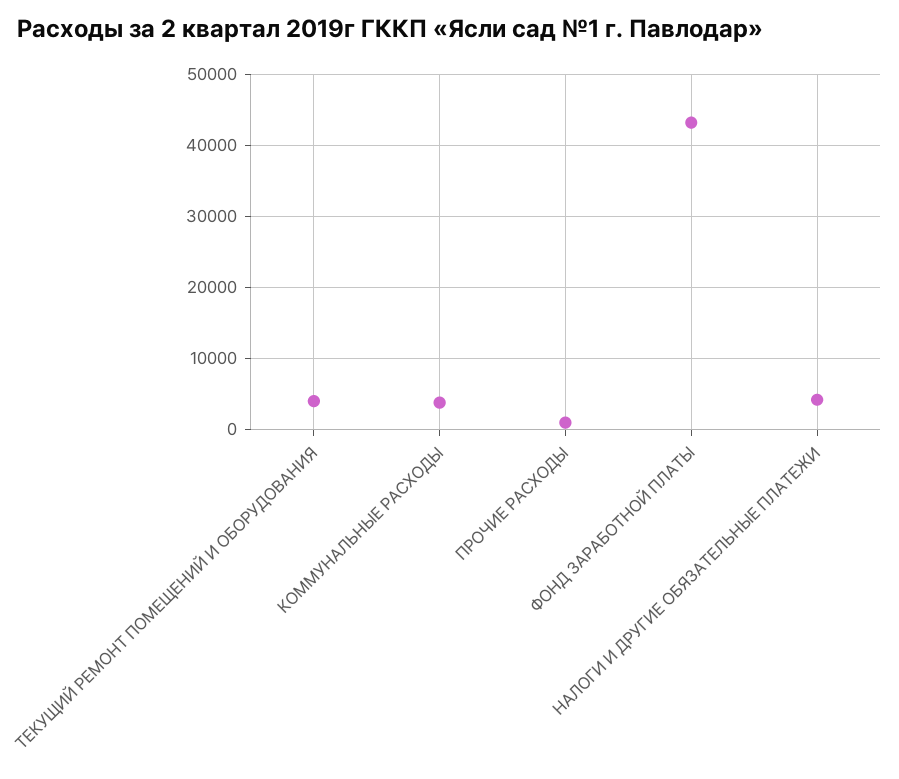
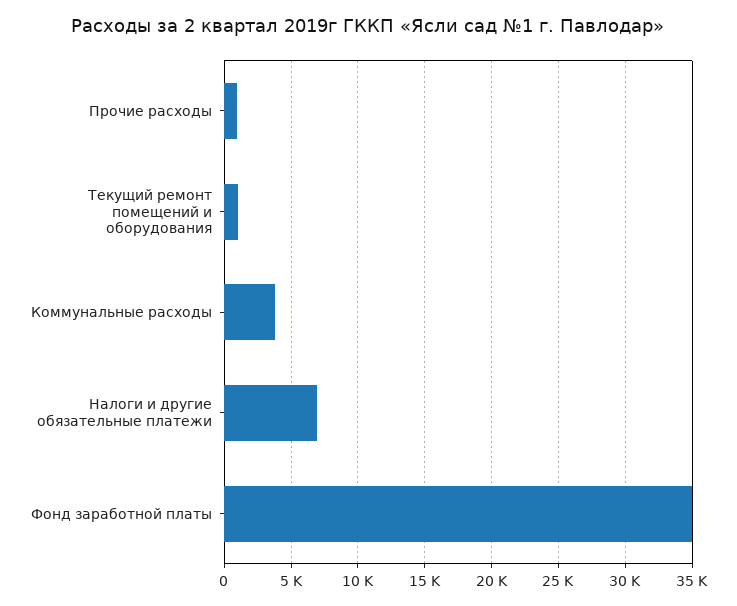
ТЕКУЩИЙ РЕМОНТ ПОМЕЩЕНИЙ И ОБОРУДОВАНИЯ: 4000 -> 1000
ФОНД ЗАРАБОТНОЙ ПЛАТЫ: 43000 -> 35000
НАЛОГИ И ДРУГИЕ ОБЯЗАТЕЛЬНЫЕ ПЛАТЕЖИ: 4000 -> 7000

